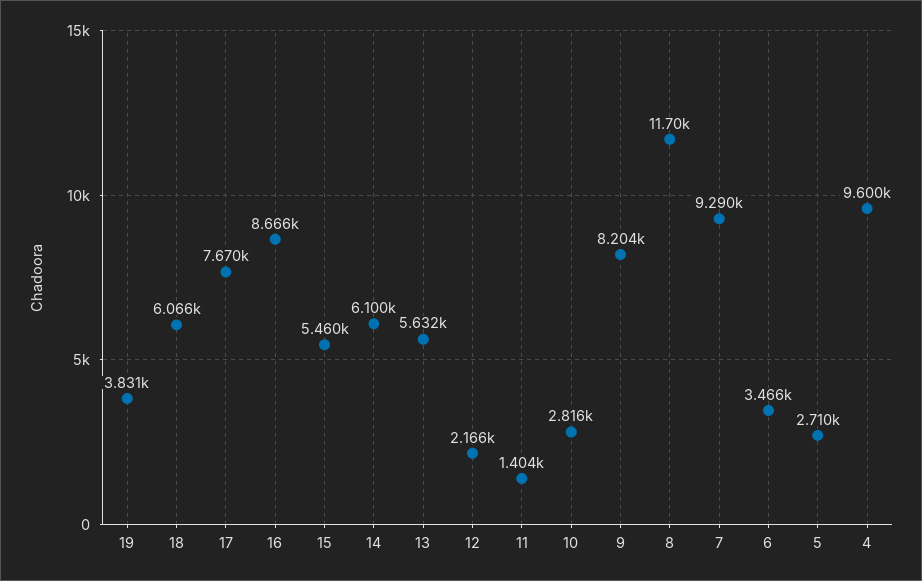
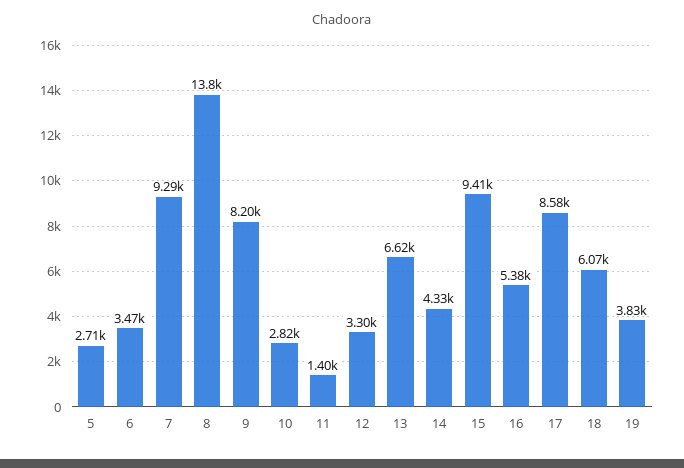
17: 7670 -> 8580
16: 8666 -> 5380
15: 5460 -> 9410
14: 6100 -> 4330
13: 5632 -> 6620
12: 2166 -> 3300
8: 11700 -> 13800
4: 9600 -> none

